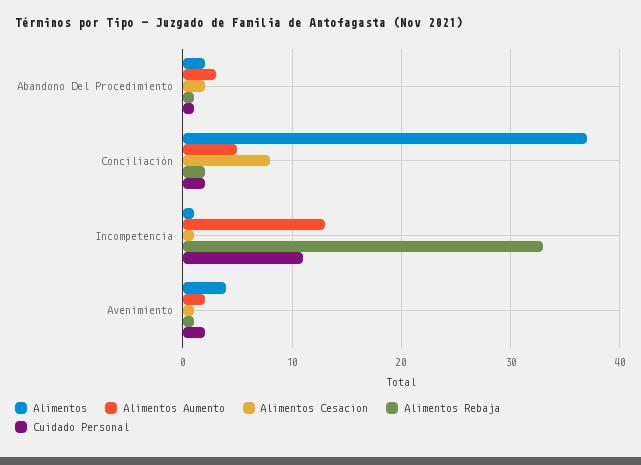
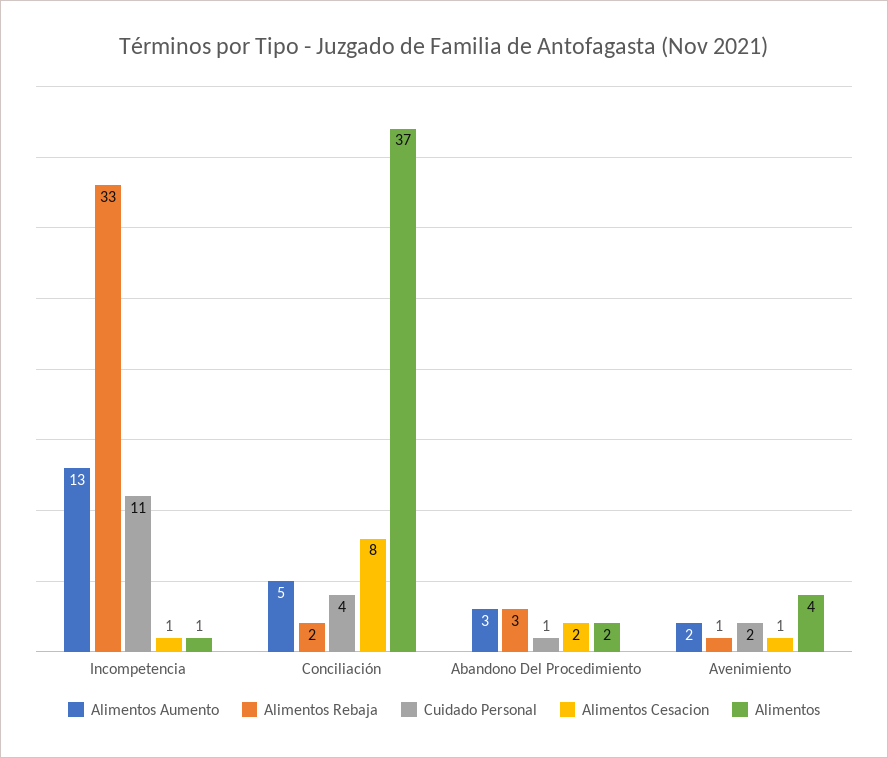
Alimentos Rebaja, Abandono Del Procedimiento: 1 -> 3
Cuidado Personal, Conciliación: 2 -> 4

